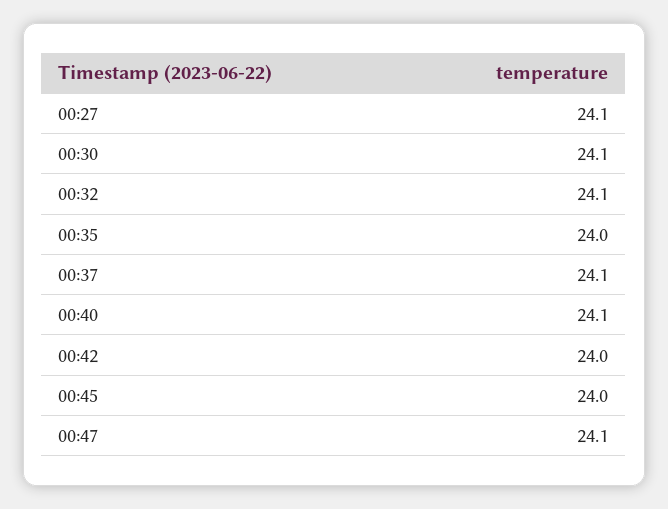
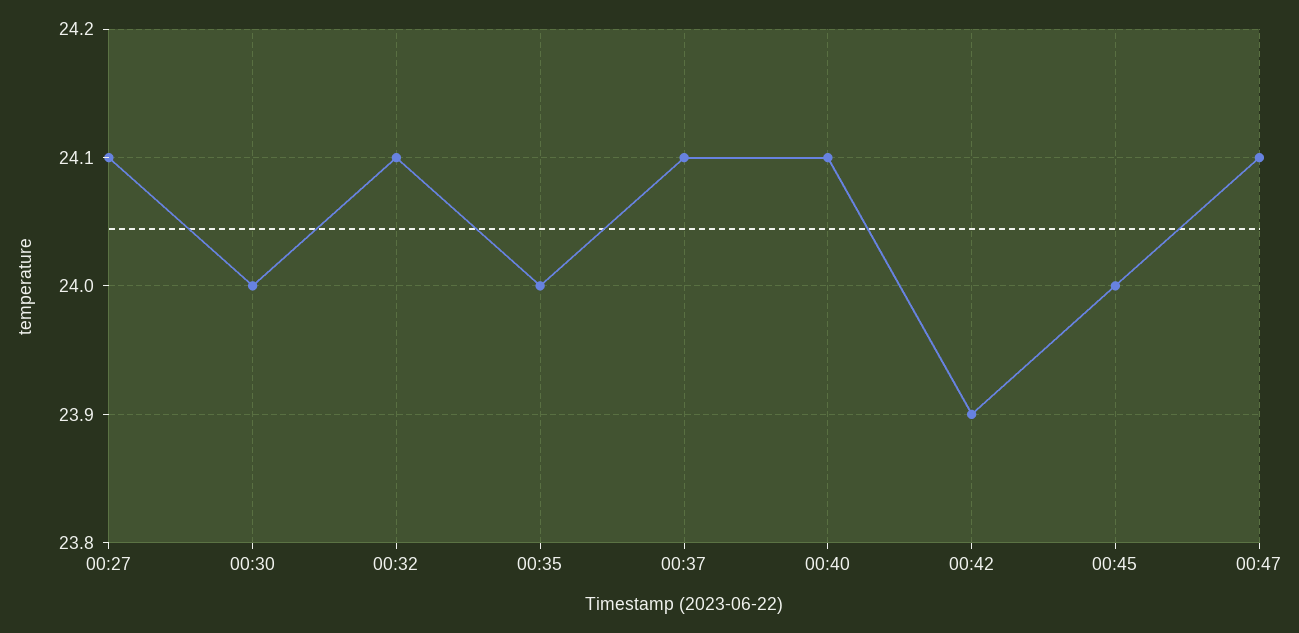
00:30: 24.1 -> 24
00:42: 24 -> 23.9

